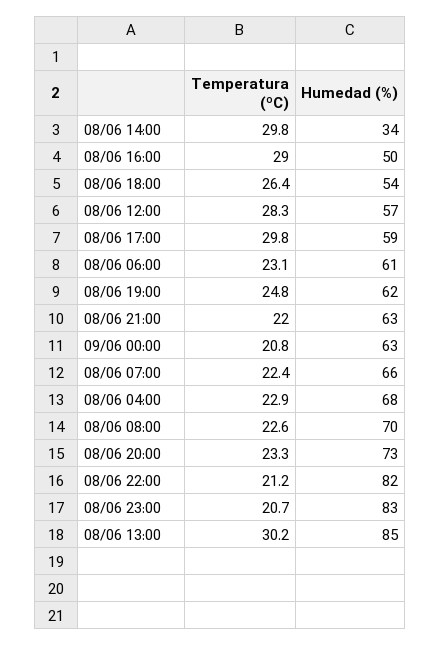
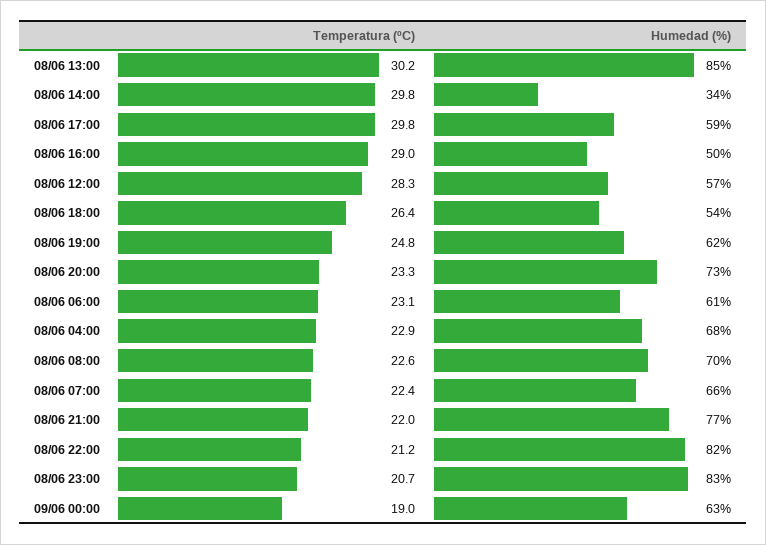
Humedad (%), 08/06 21:00: 63 -> 77
Temperatura (ºC), 09/06 00:00: 20.8 -> 19

